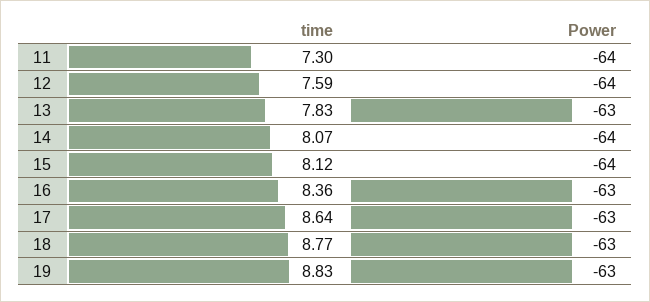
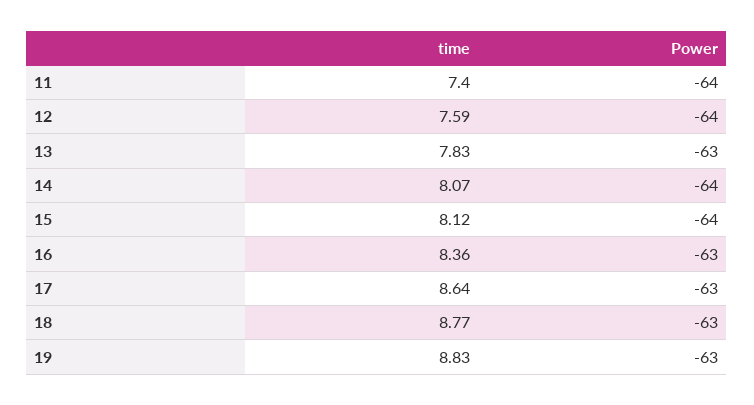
time, 11: 7.3 -> 7.4

